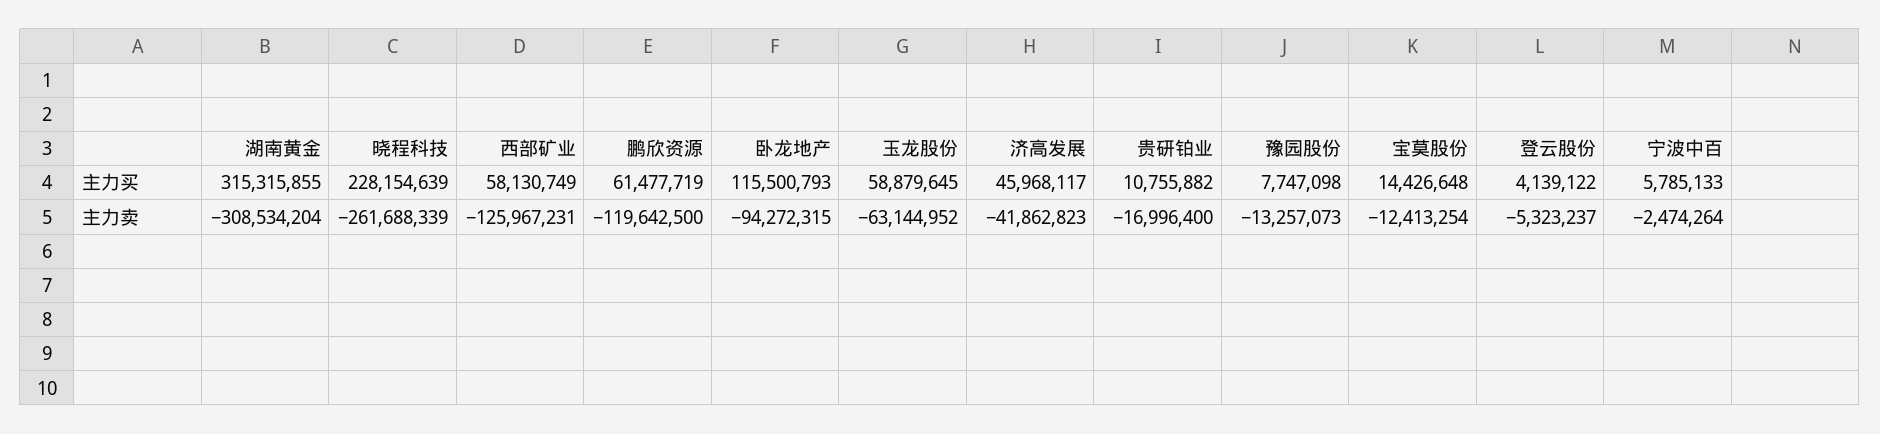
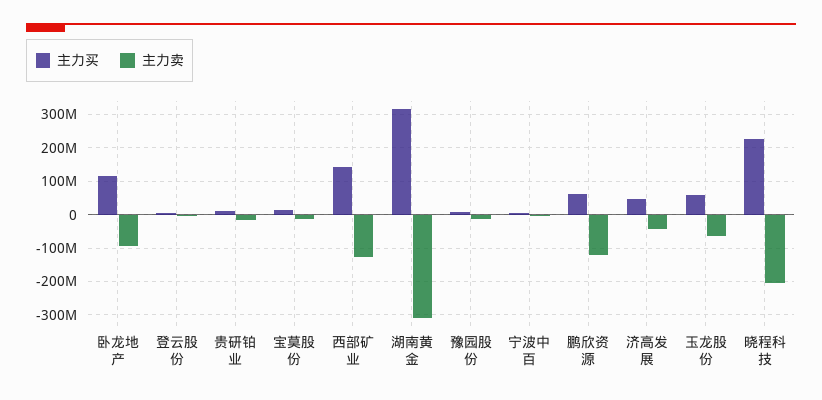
主力买, 西部矿业: 58130749 -> 140000000
主力卖, 晓程科技: -261688339 -> -200000000

